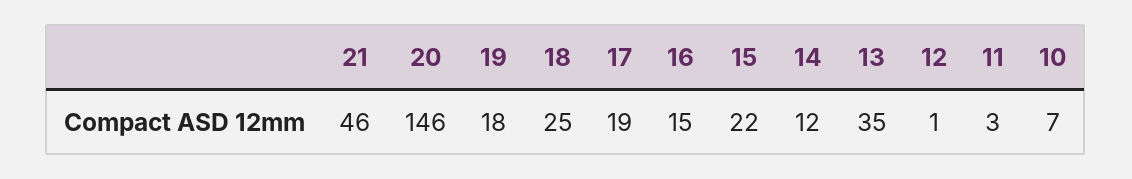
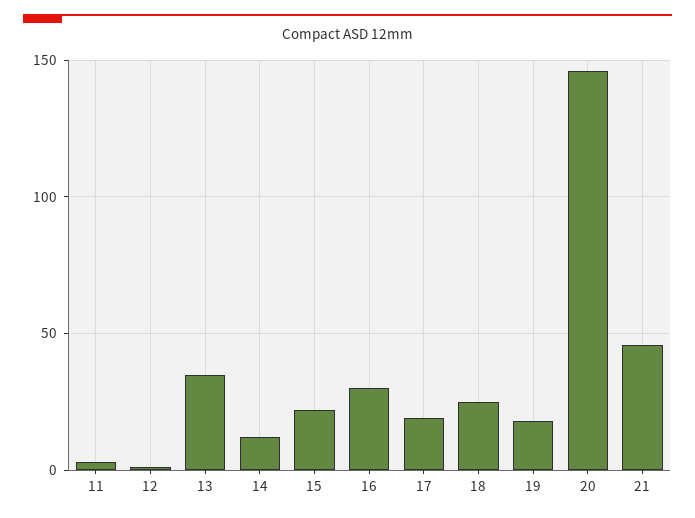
16: 15 -> 30
10: 7 -> none

